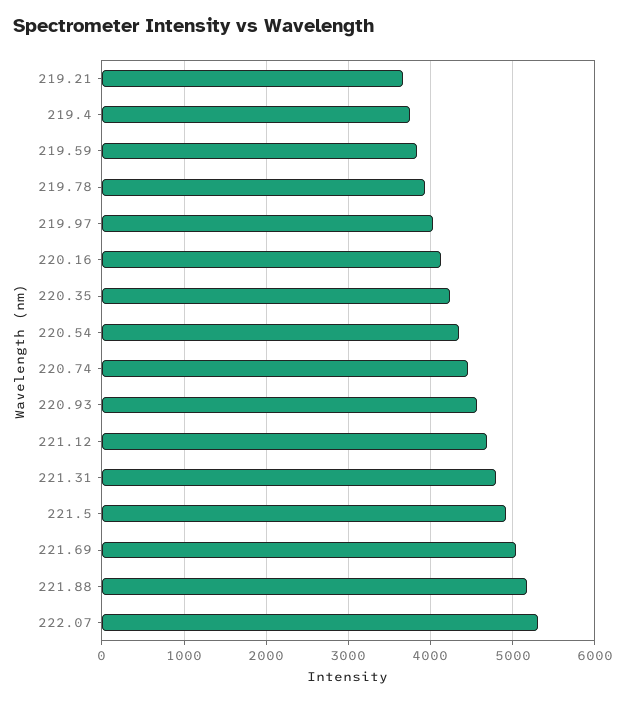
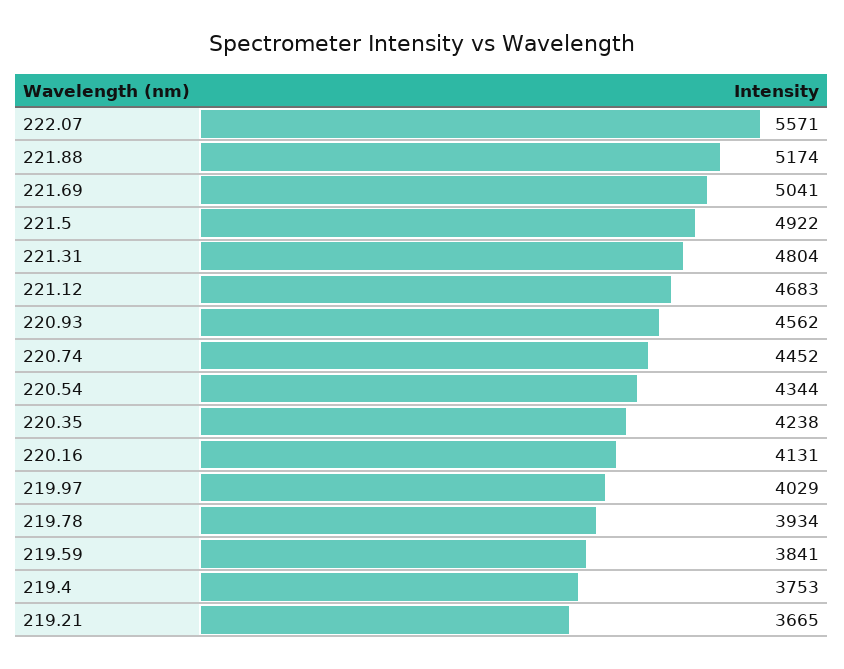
222.07: 5300 -> 5571

